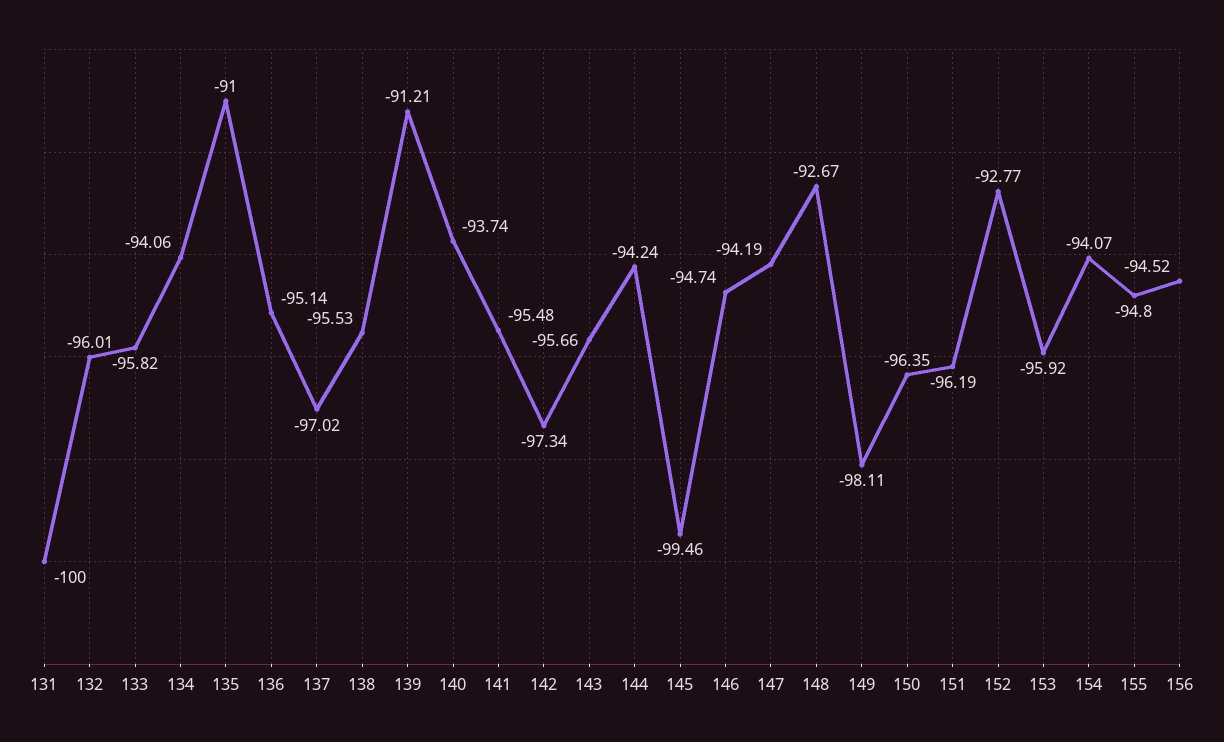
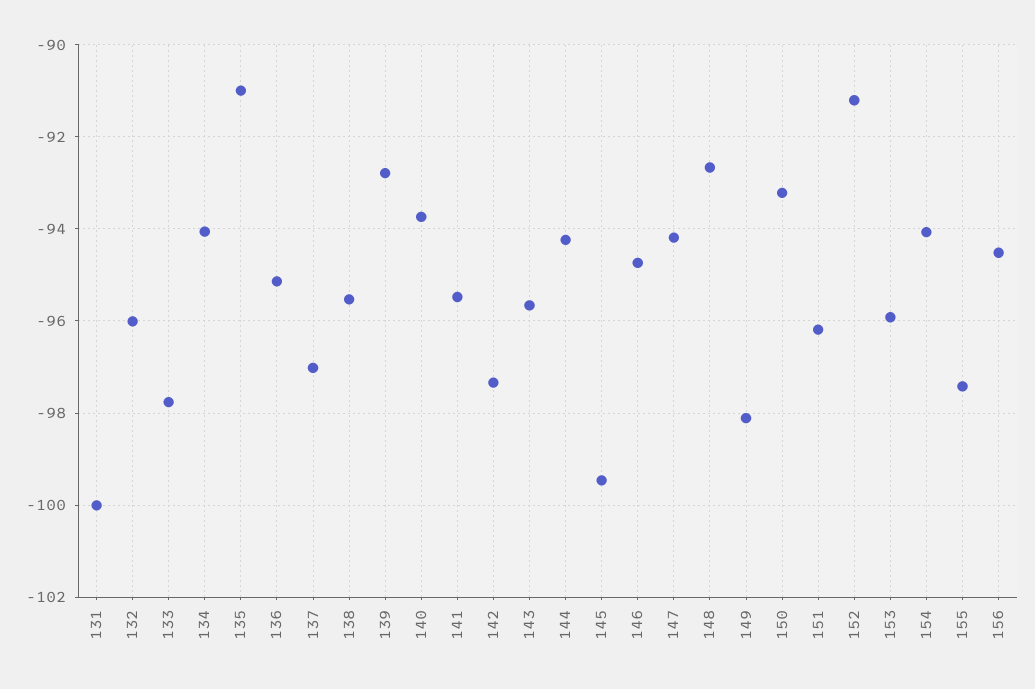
133: -95.82 -> -97.8
139: -91.21 -> -92.8
150: -96.35 -> -93.2
152: -92.77 -> -91.2
155: -94.8 -> -97.4

